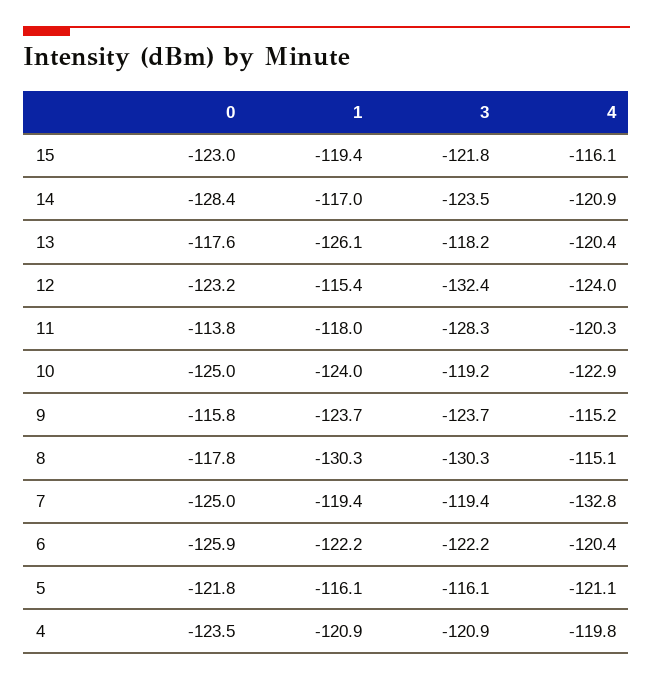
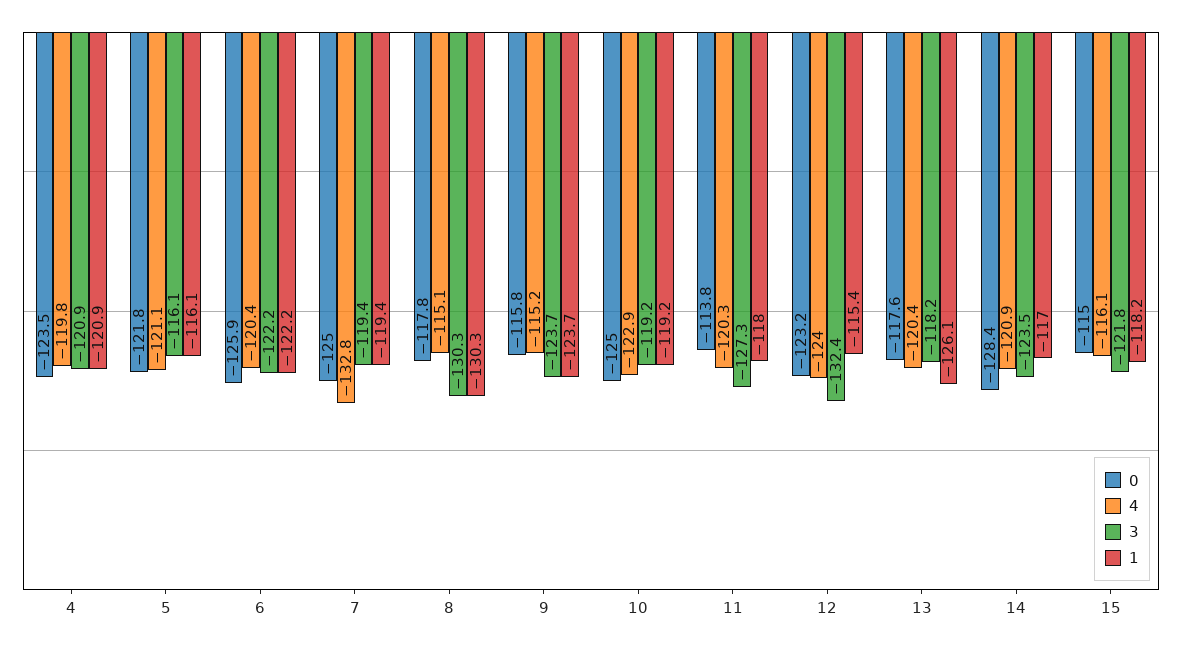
0, 15: -123 -> -115
1, 15: -119.4 -> -118.2
3, 11: -128.3 -> -127.3
1, 10: -124 -> -119.2

